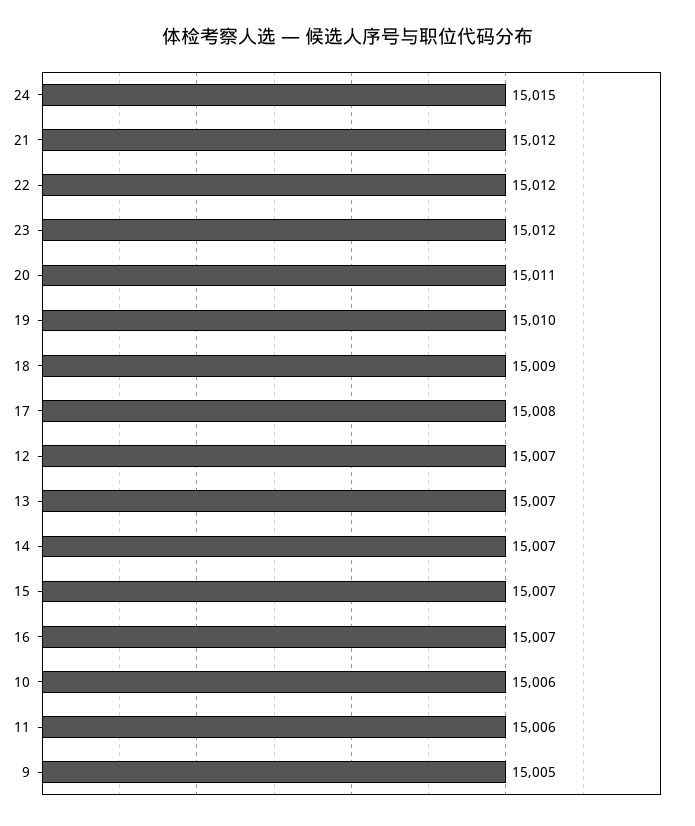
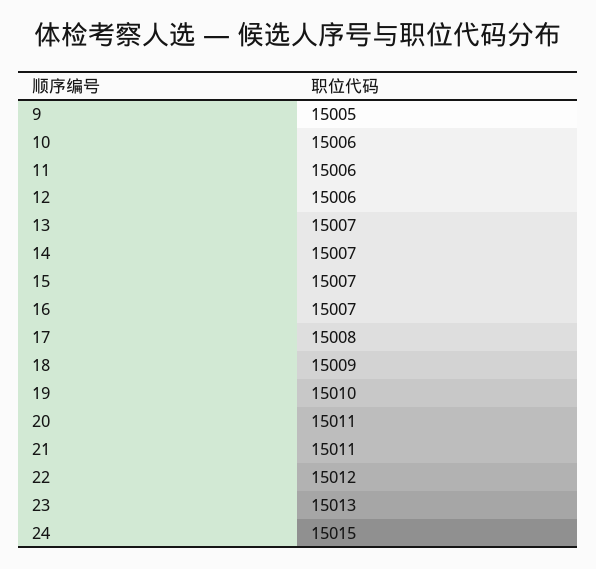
21: 15012 -> 15011
23: 15012 -> 15013
12: 15007 -> 15006

